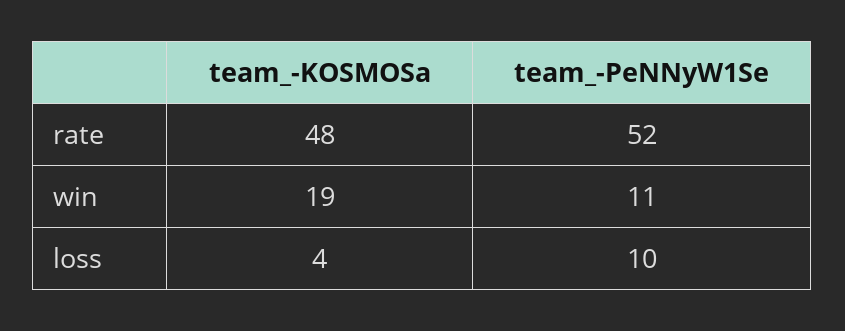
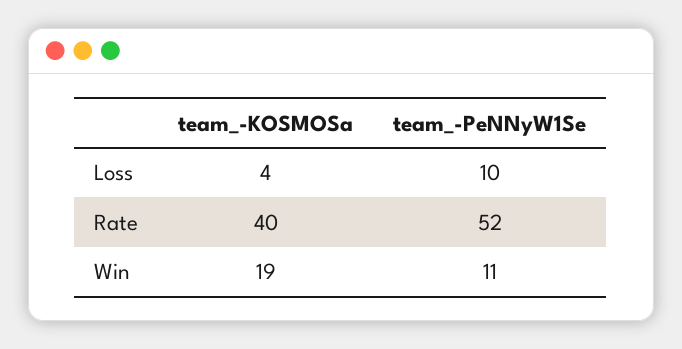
team_-KOSMOSa, rate: 48 -> 40

